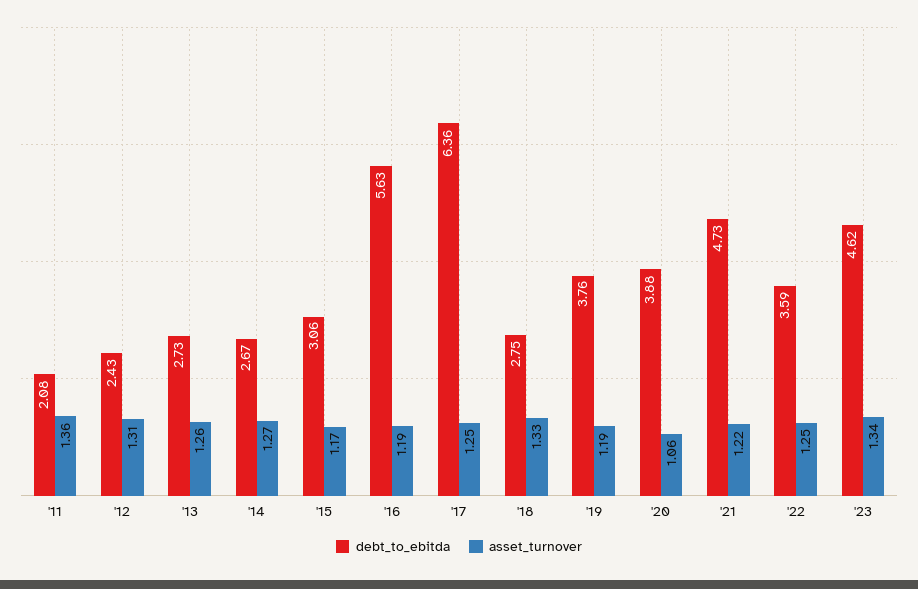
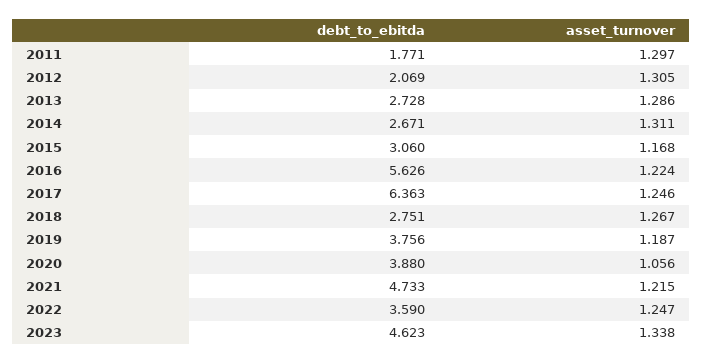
debt_to_ebitda, '11: 2.08 -> 1.771
asset_turnover, '11: 1.36 -> 1.297
debt_to_ebitda, '12: 2.43 -> 2.069
asset_turnover, '13: 1.26 -> 1.286
asset_turnover, '14: 1.27 -> 1.311
asset_turnover, '16: 1.19 -> 1.224
asset_turnover, '18: 1.33 -> 1.267

